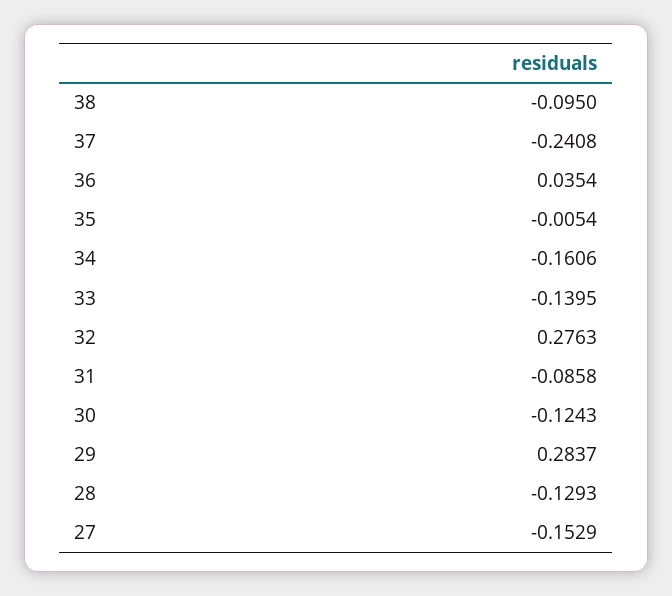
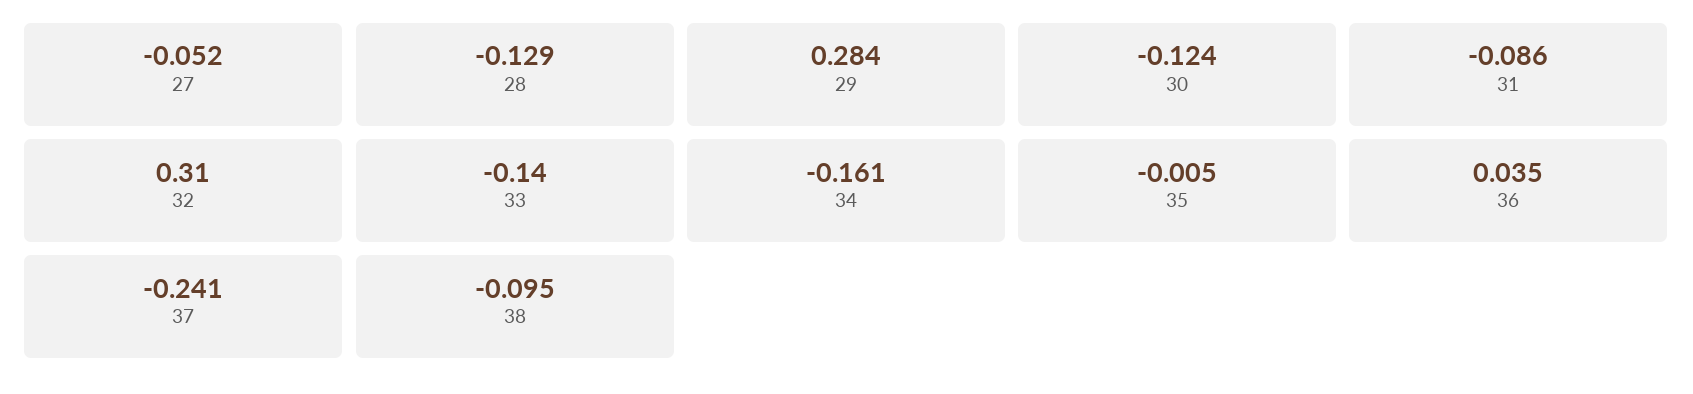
32: 0.2763 -> 0.31
27: -0.1529 -> -0.052

